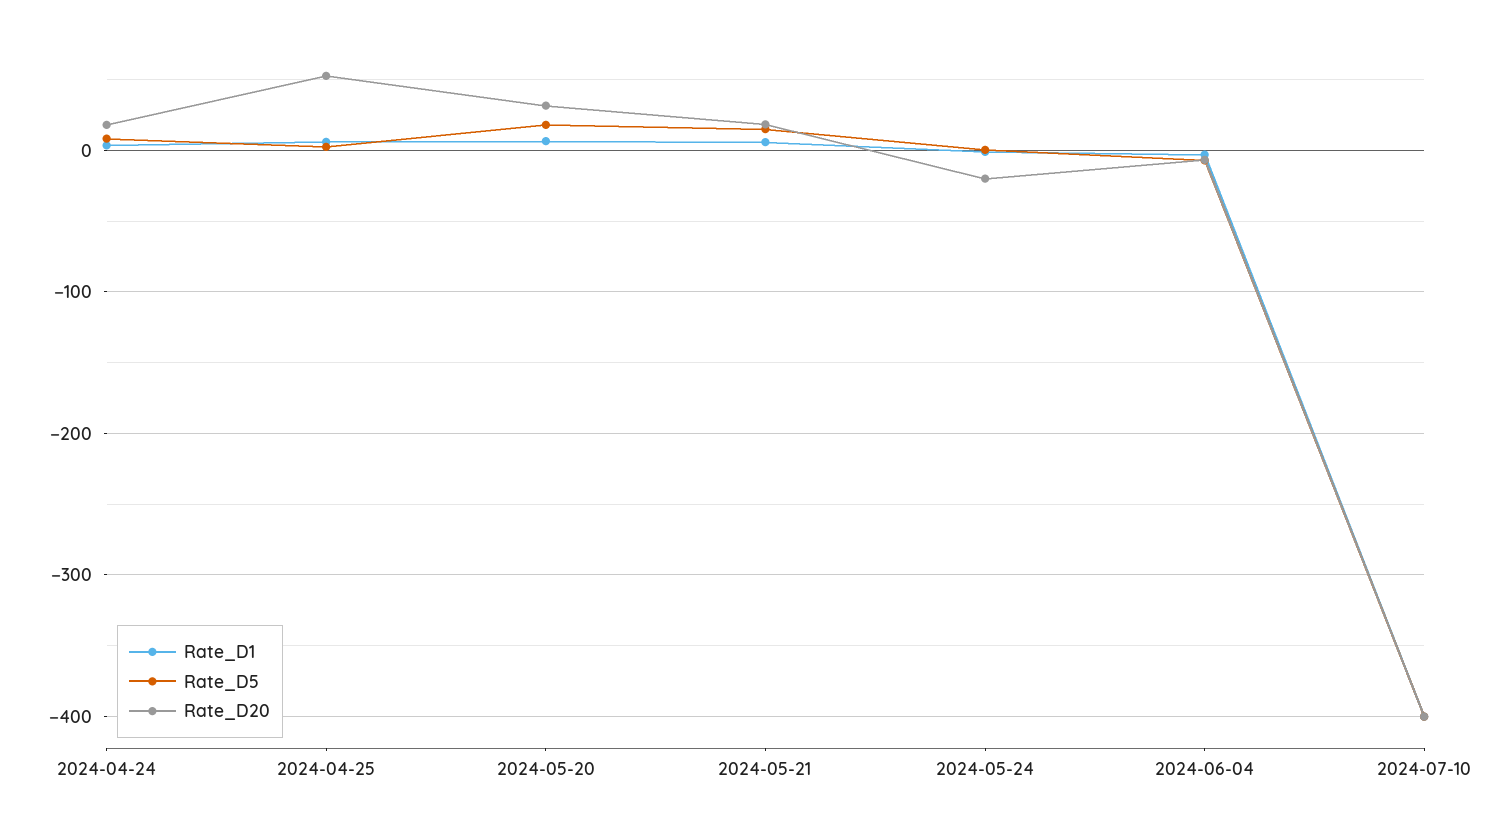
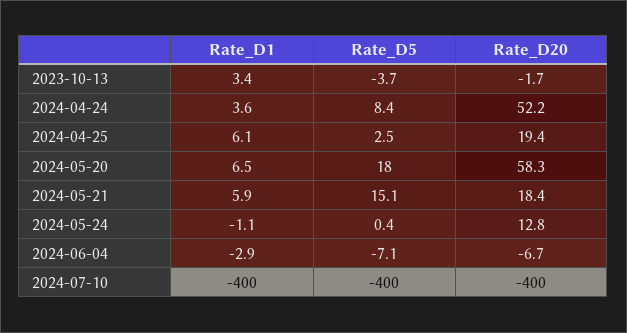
Rate_D20, 2024-04-24: 20 -> 52.2
Rate_D20, 2024-04-25: 50 -> 19.4
Rate_D20, 2024-05-20: 30 -> 58.3
Rate_D20, 2024-05-24: -20 -> 12.8
Rate_D1, 2023-10-13: none -> 3.4
Rate_D5, 2023-10-13: none -> -3.7
Rate_D20, 2023-10-13: none -> -1.7

